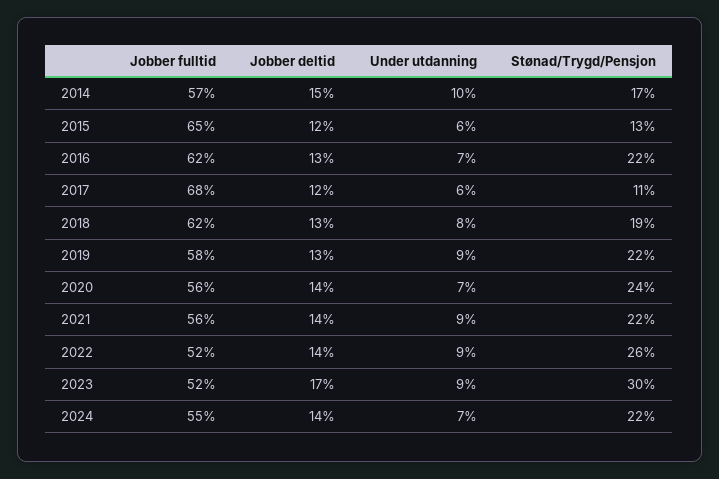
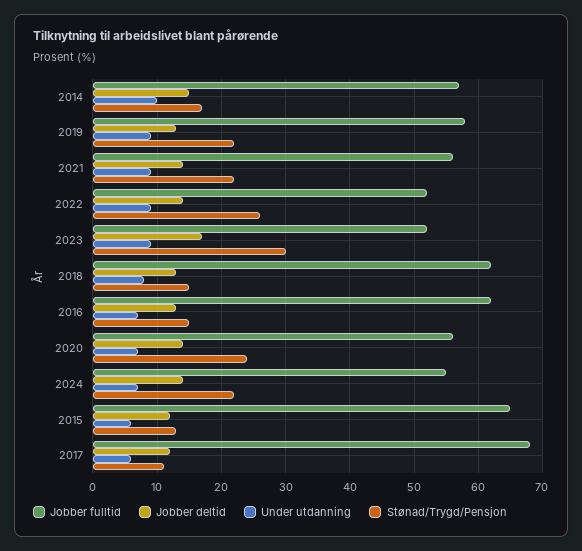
Stønad/Trygd/Pensjon, 2016: 22 -> 15
Stønad/Trygd/Pensjon, 2018: 19 -> 15

